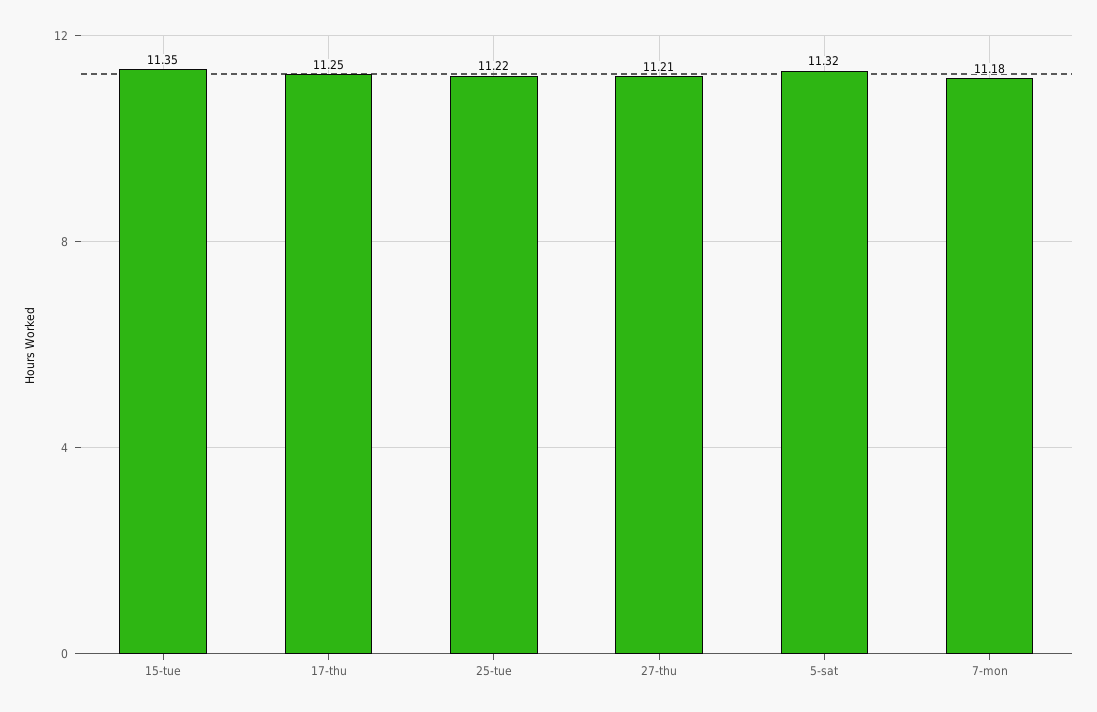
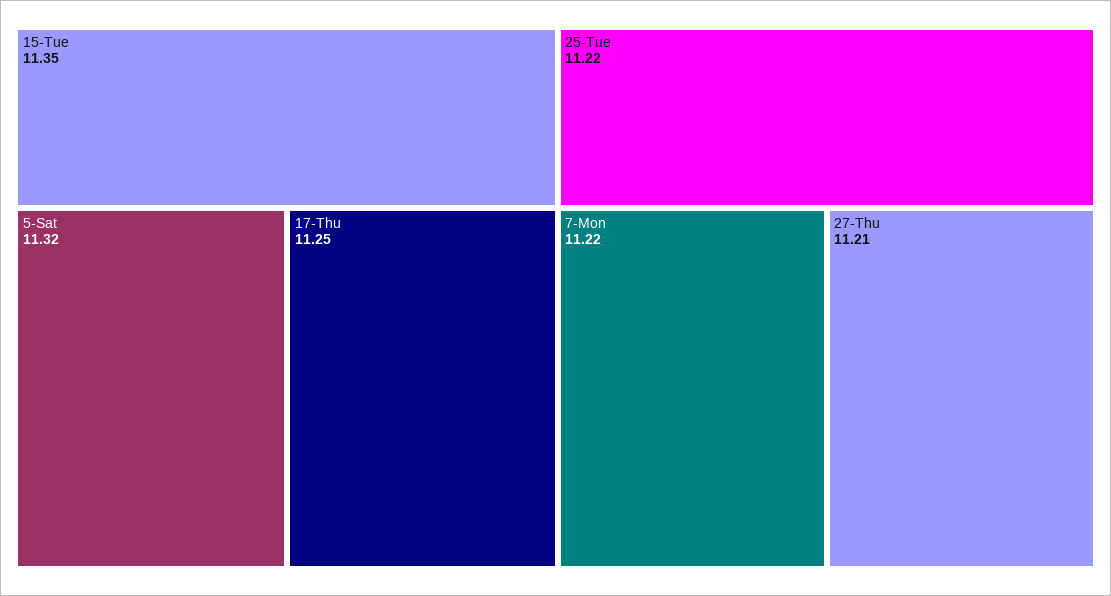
7-mon: 11.18 -> 11.22

